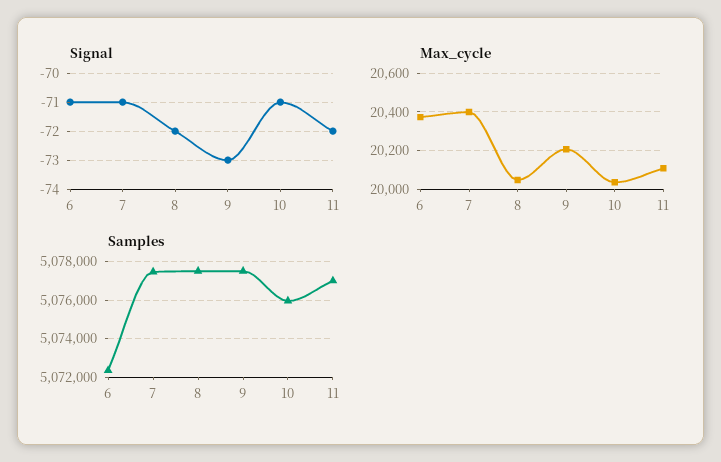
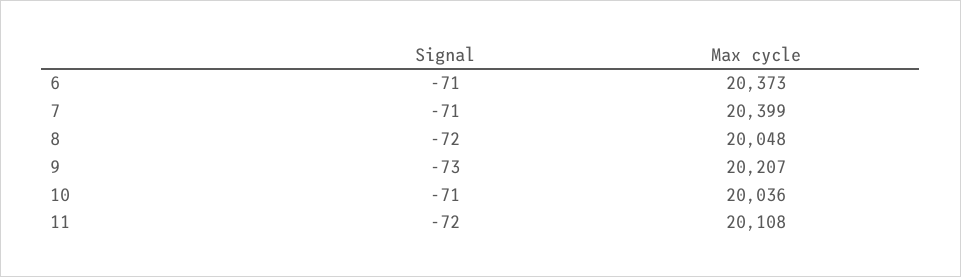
Samples, 6: 5072500 -> none
Samples, 7: 5077500 -> none
Samples, 8: 5077500 -> none
Samples, 9: 5077500 -> none
Samples, 10: 5076000 -> none
Samples, 11: 5077000 -> none

